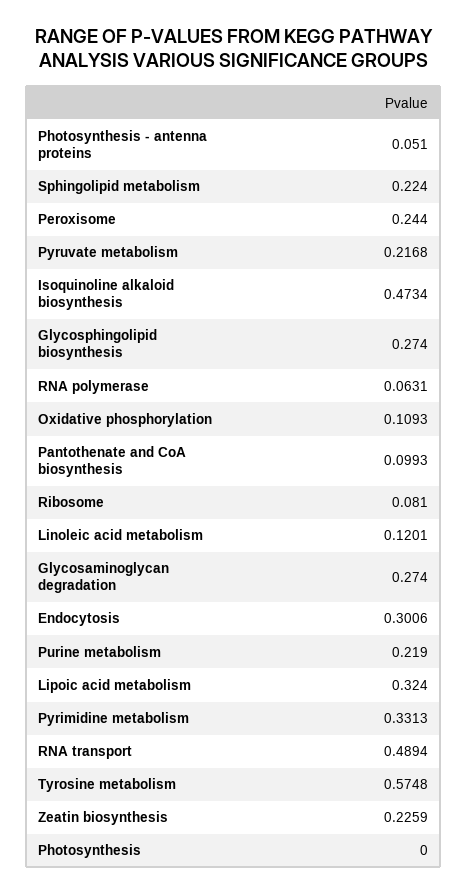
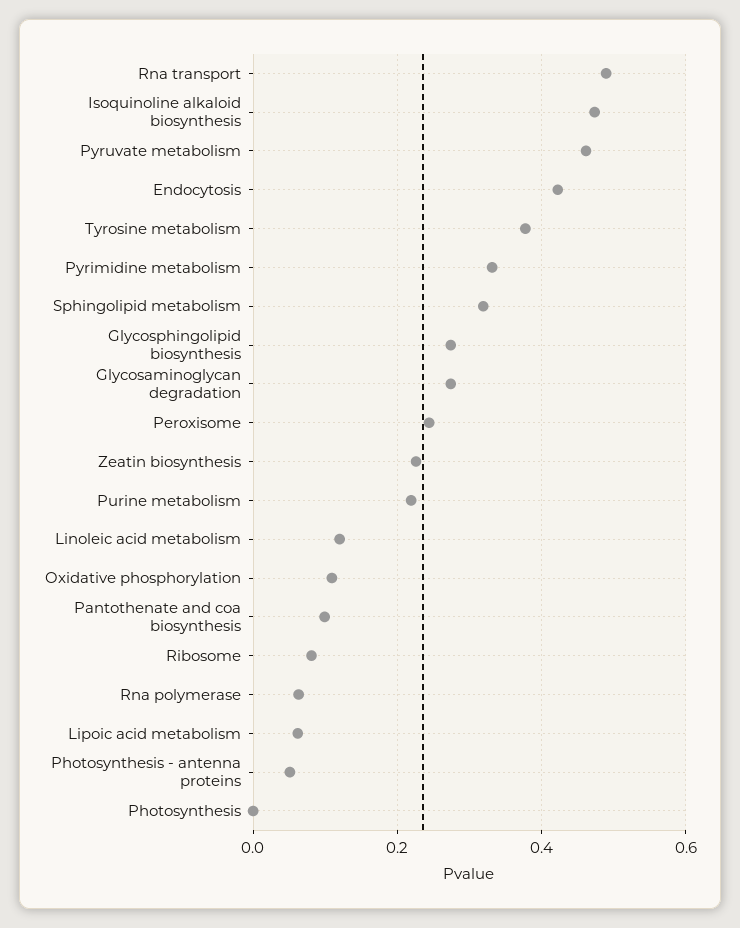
Sphingolipid metabolism: 0.224 -> 0.32
Pyruvate metabolism: 0.2168 -> 0.46
Endocytosis: 0.3006 -> 0.42
Lipoic acid metabolism: 0.324 -> 0.06
Tyrosine metabolism: 0.5748 -> 0.38

